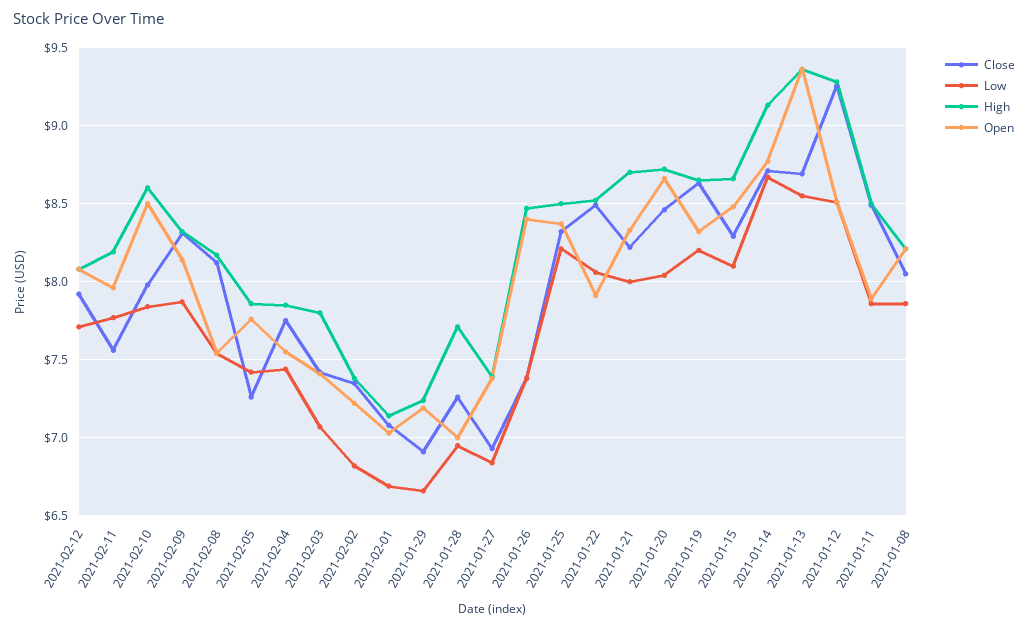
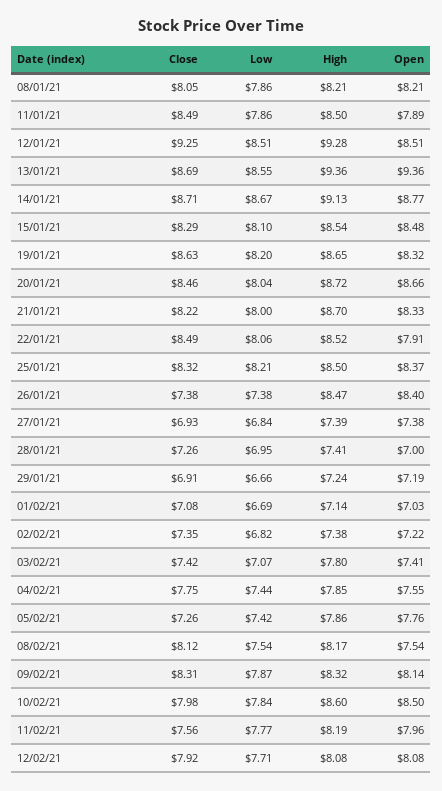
High, 2021-01-28: 7.7 -> 7.41
High, 2021-01-15: 8.65 -> 8.54

